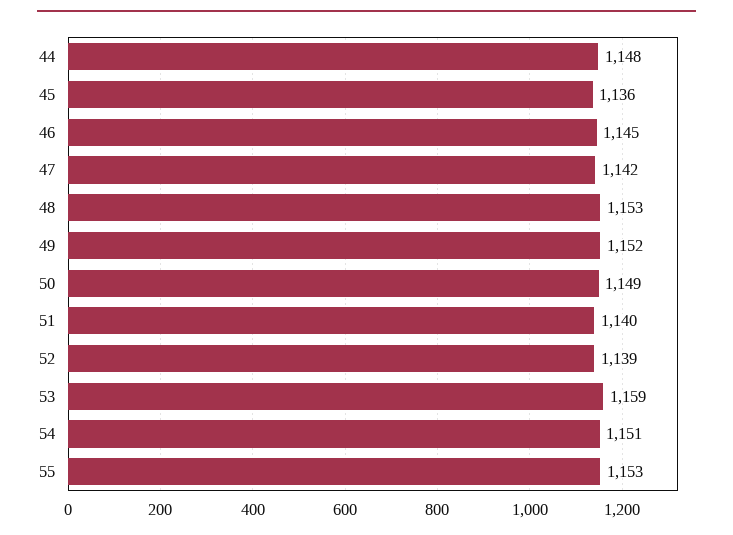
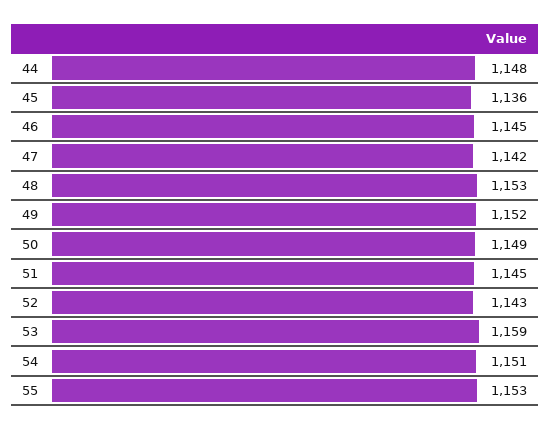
51: 1140 -> 1145
52: 1139 -> 1143

